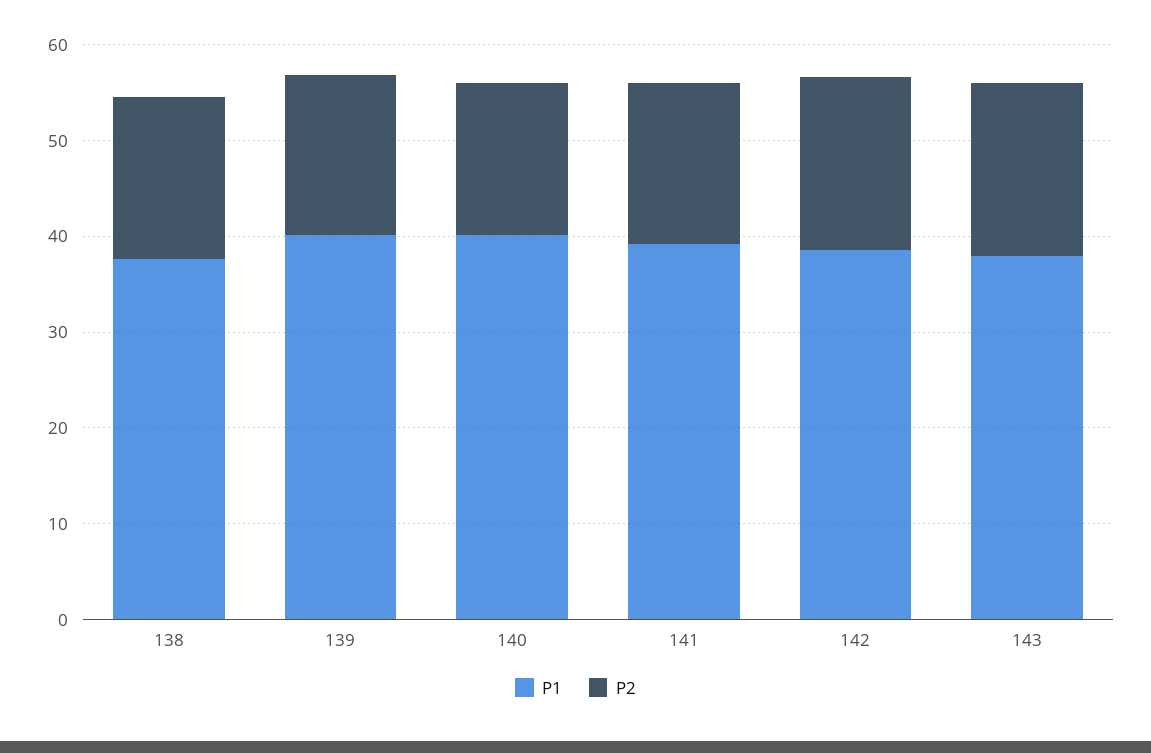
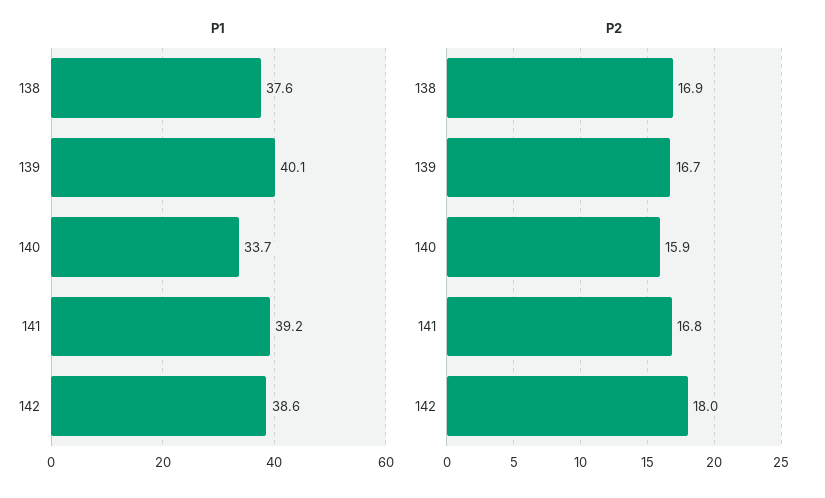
P1, 140: 40 -> 33.7
P1, 143: 38 -> none
P2, 143: 18 -> none

